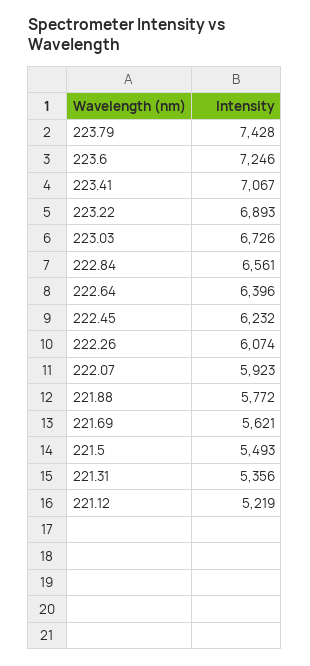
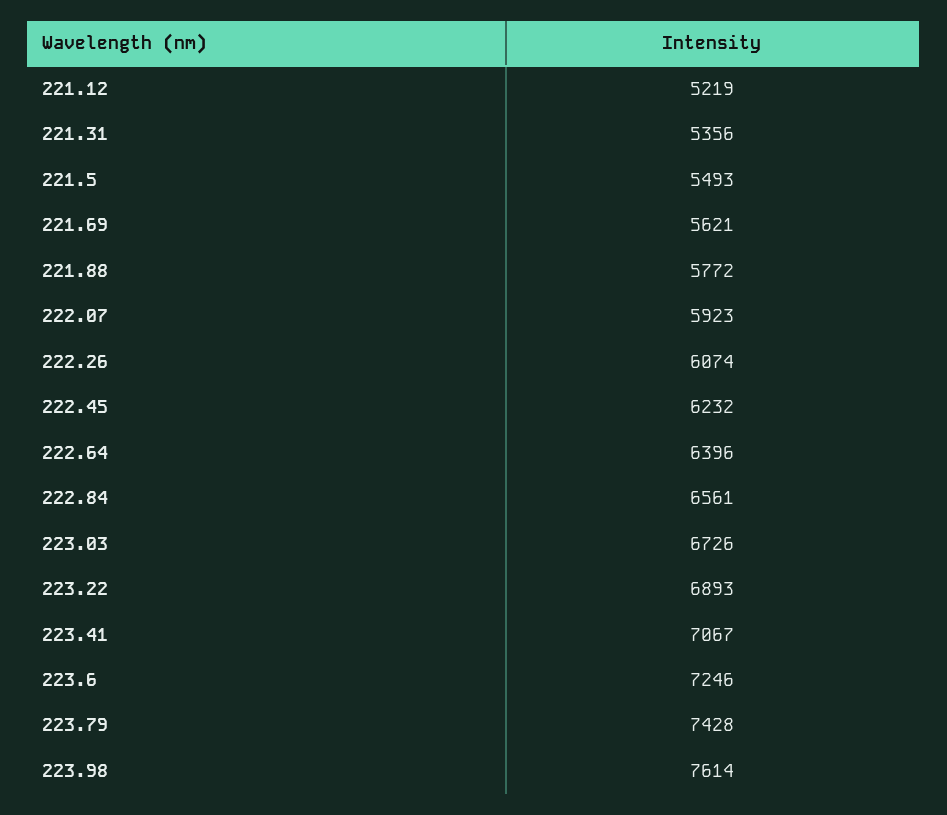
223.98: none -> 7614

